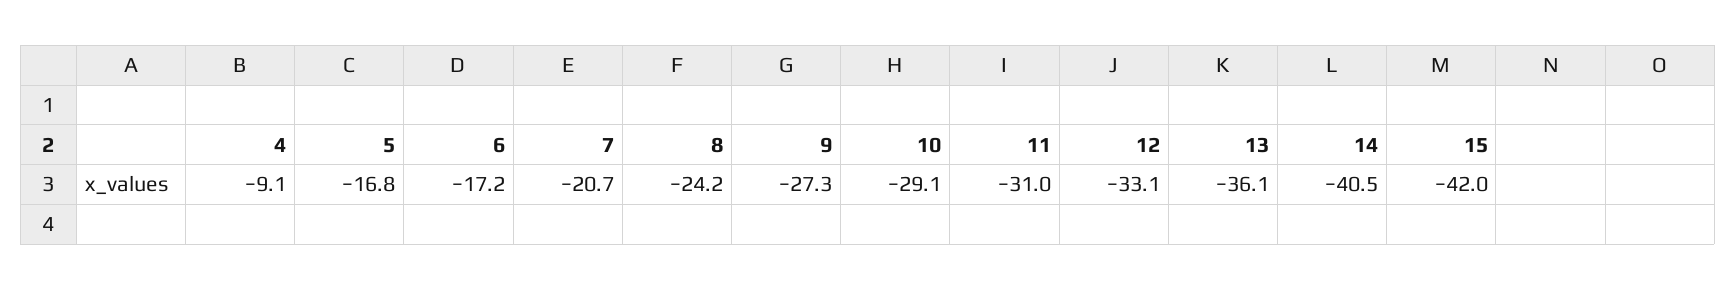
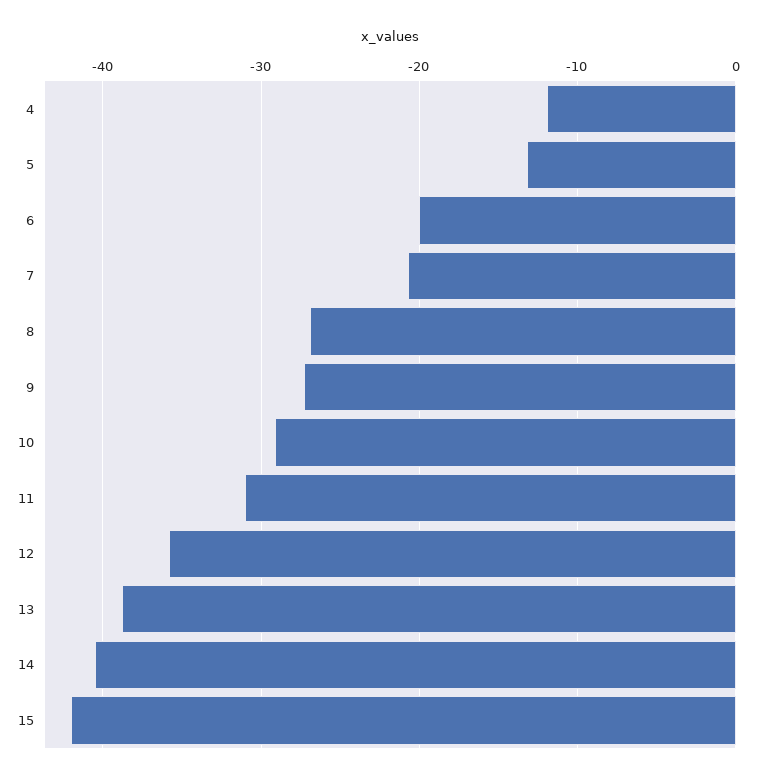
4: -9.1 -> -12
5: -16.8 -> -13
6: -17.2 -> -20
8: -24.2 -> -27
12: -33.1 -> -36
13: -36.1 -> -39

